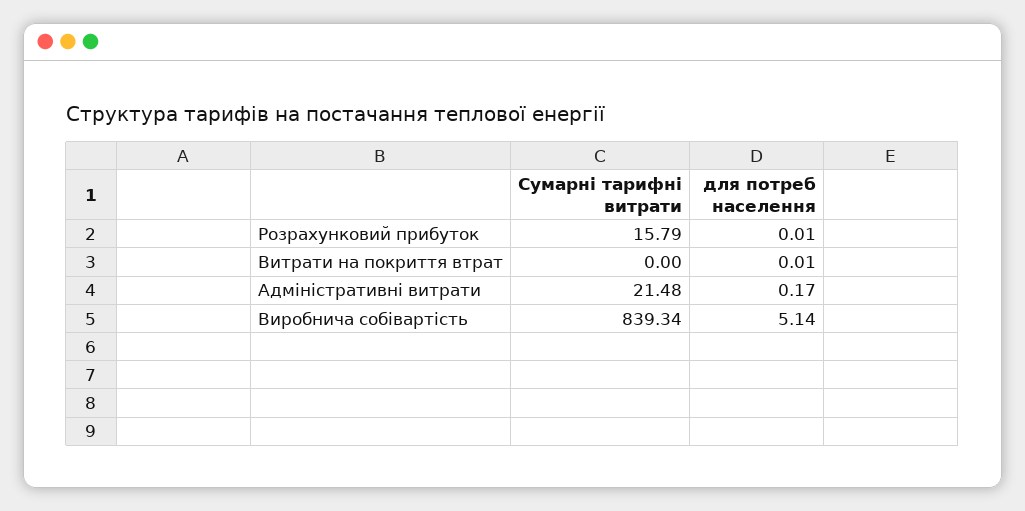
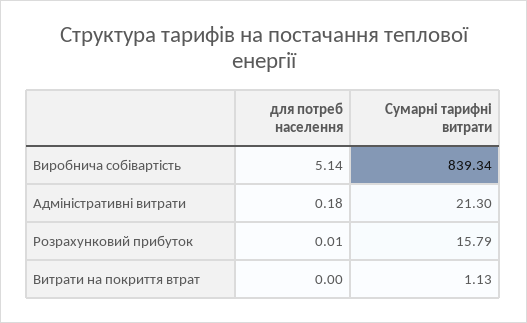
Сумарні тарифні витрати, Витрати на покриття втрат: 0 -> 1.13
для потреб населення, Витрати на покриття втрат: 0.01 -> 0
Сумарні тарифні витрати, Адміністративні витрати: 21.48 -> 21.3
для потреб населення, Адміністративні витрати: 0.17 -> 0.18

